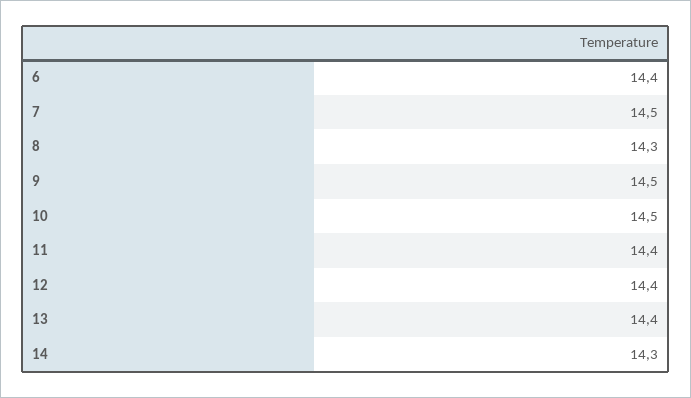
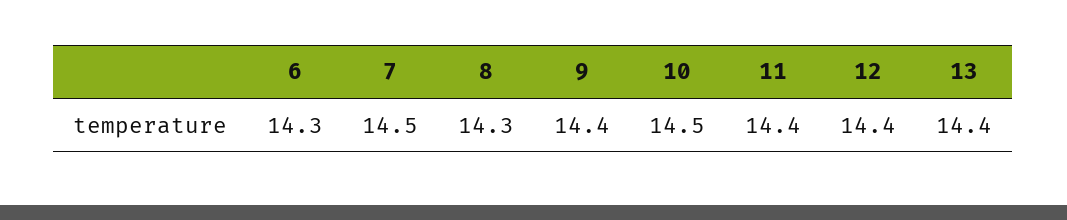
6: 14.4 -> 14.3
9: 14.5 -> 14.4
14: 14.3 -> none

